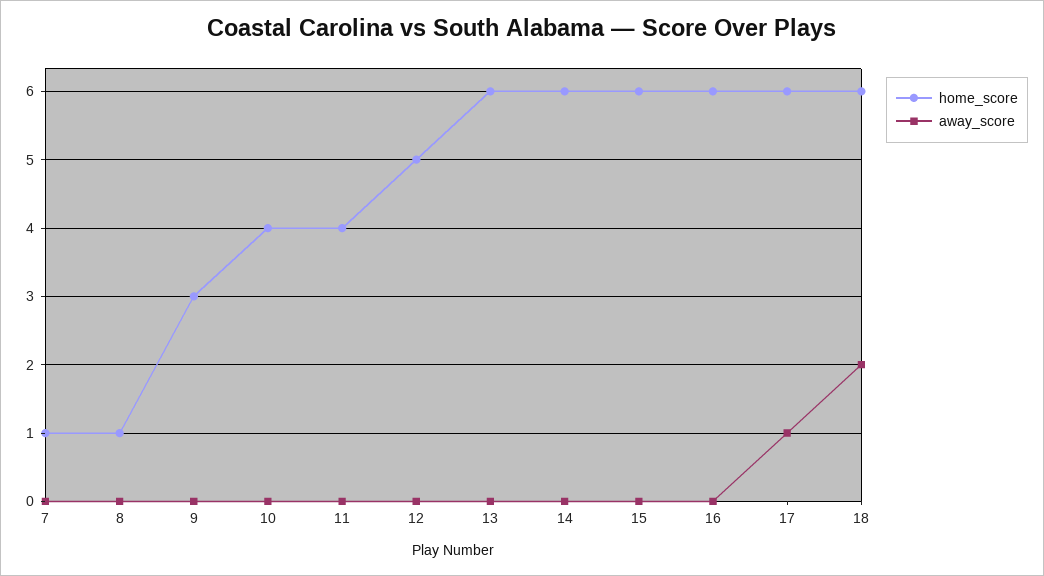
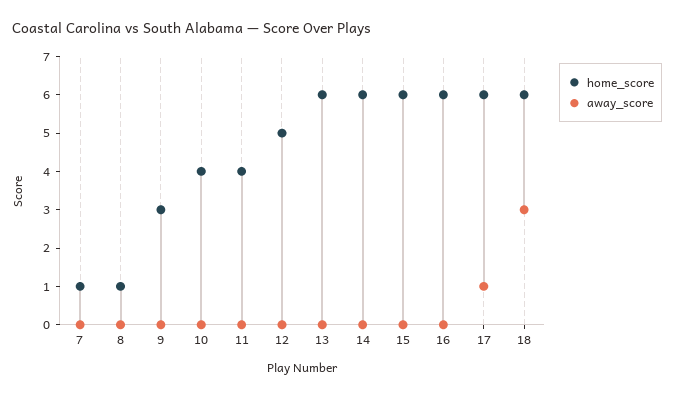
away_score, 18: 2 -> 3

